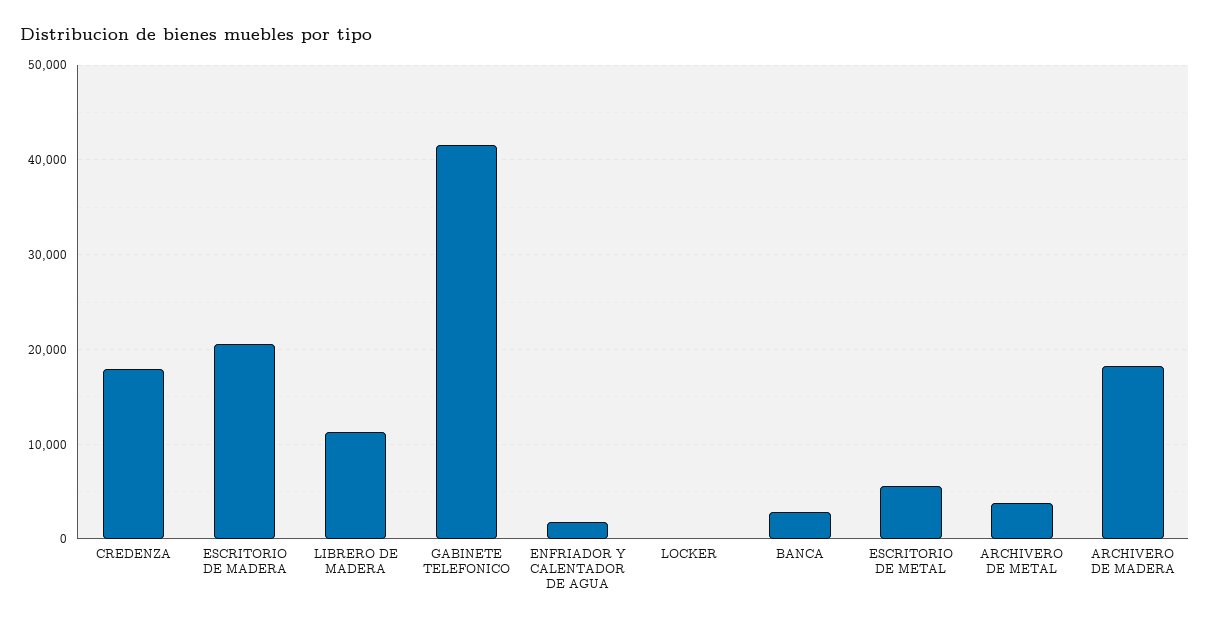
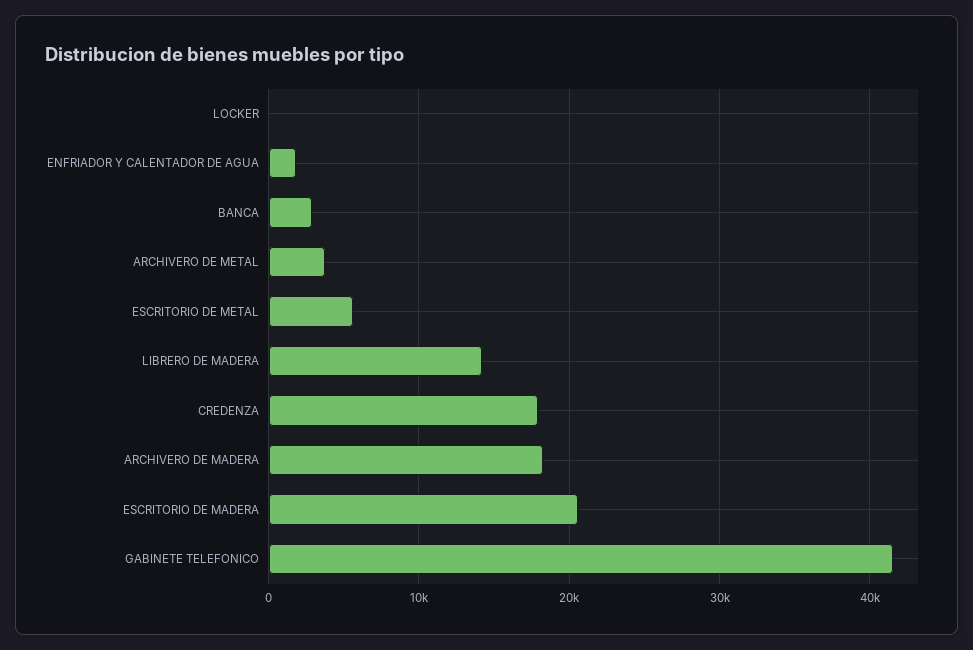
LIBRERO DE MADERA: 11000 -> 14000

